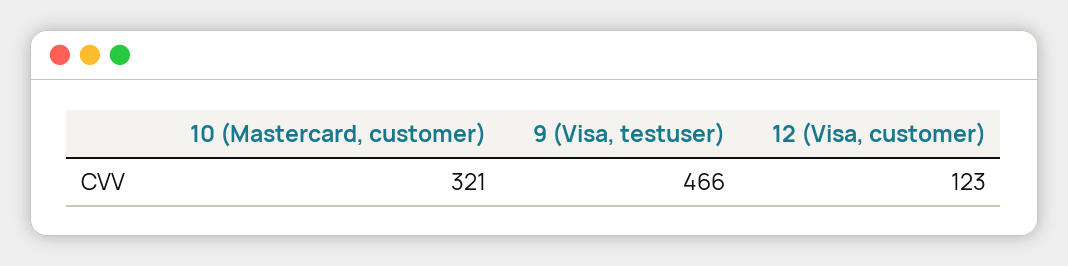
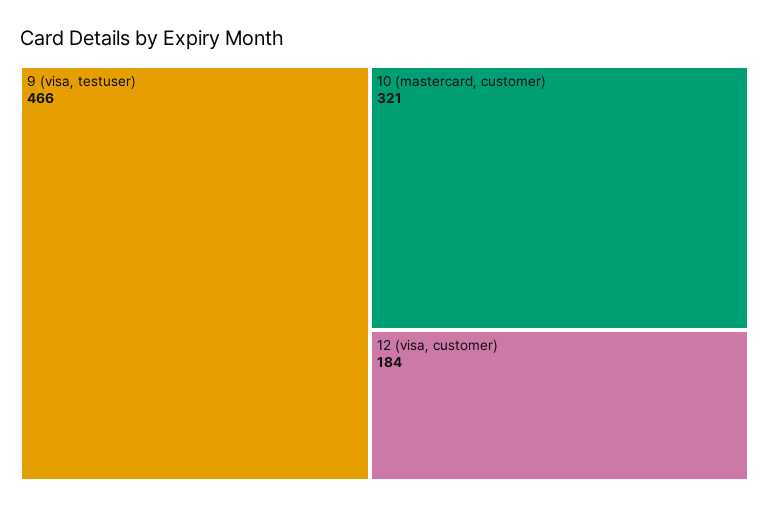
12 (Visa, customer): 123 -> 184

